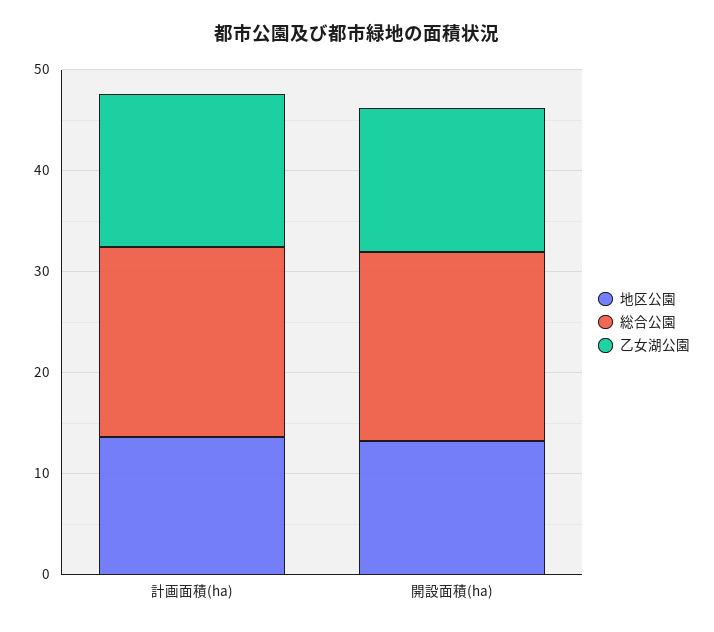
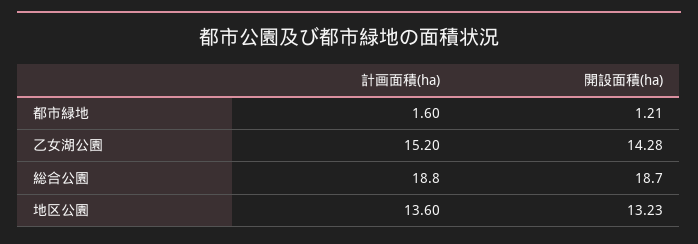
都市緑地, 計画面積(ha): none -> 1.6
都市緑地, 開設面積(ha): none -> 1.21

